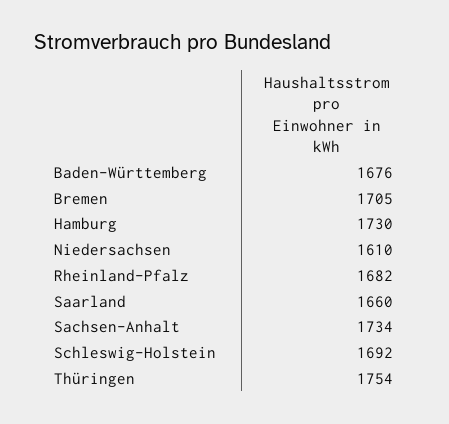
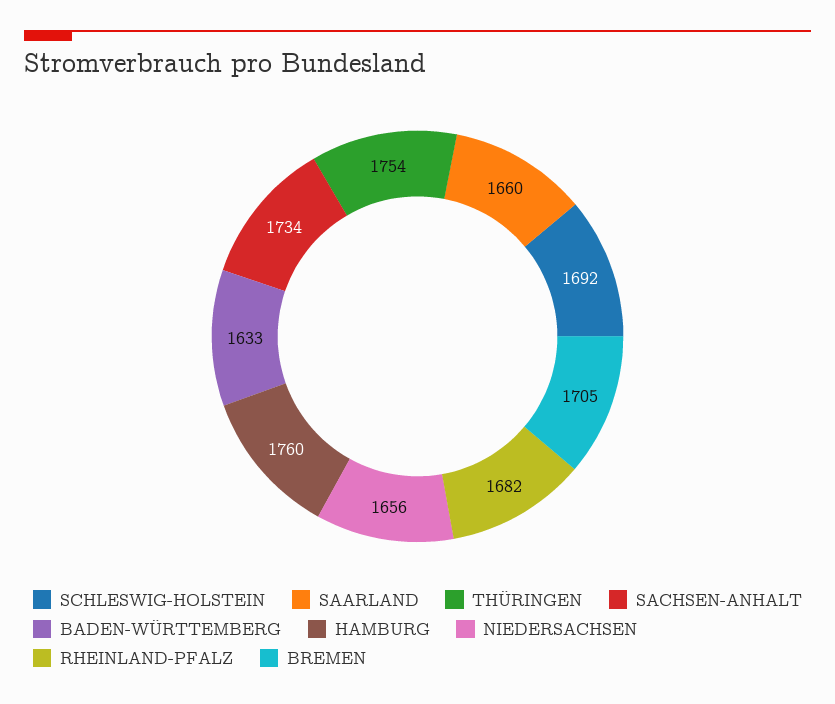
Baden-Württemberg: 1676 -> 1633
Hamburg: 1730 -> 1760
Niedersachsen: 1610 -> 1656

